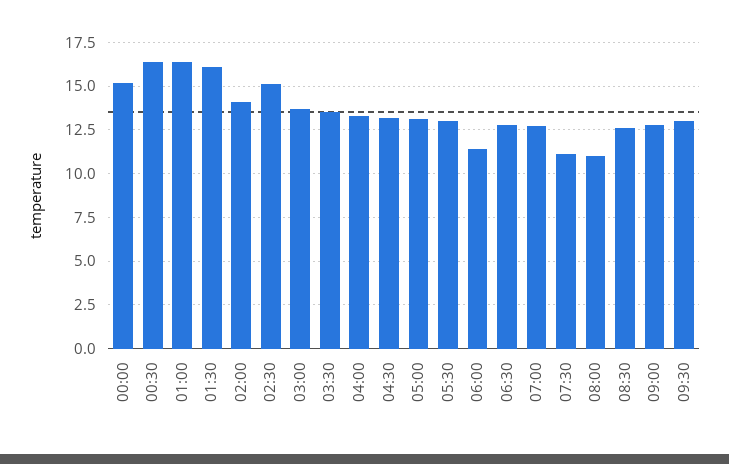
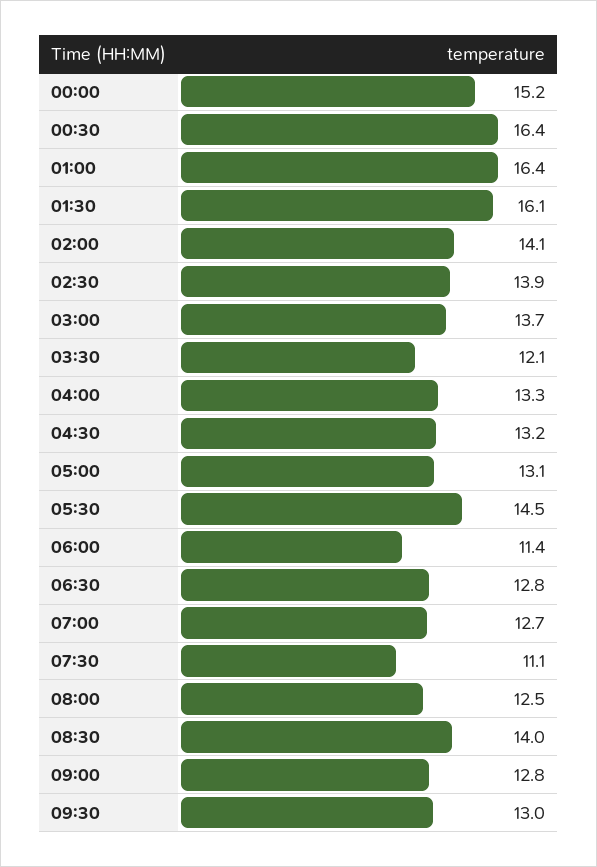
02:30: 15 -> 13.9
03:30: 13.5 -> 12.1
05:30: 13 -> 14.5
08:00: 11 -> 12.5
08:30: 12.5 -> 14

